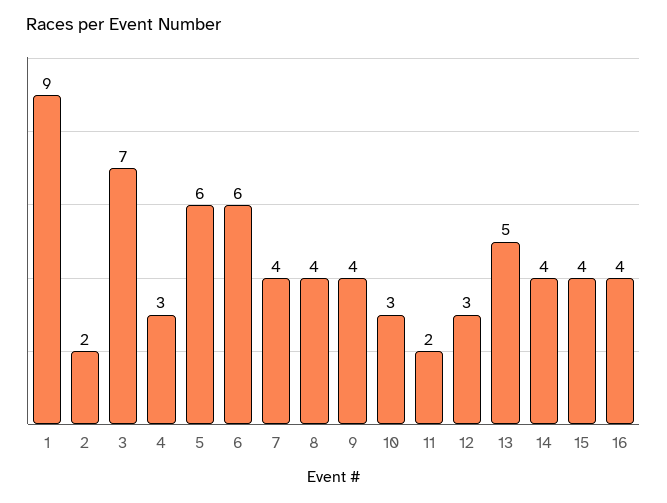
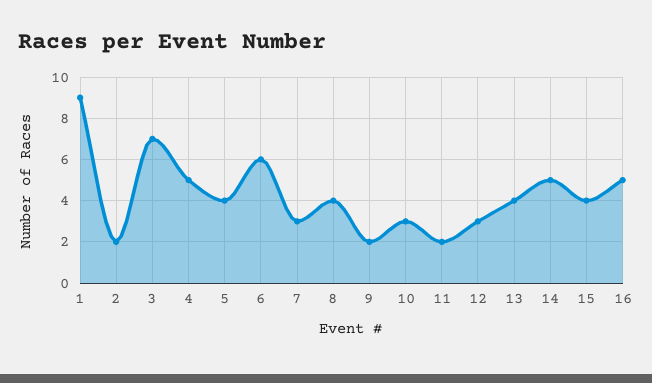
4: 3 -> 5
5: 6 -> 4
7: 4 -> 3
9: 4 -> 2
13: 5 -> 4
14: 4 -> 5
16: 4 -> 5

